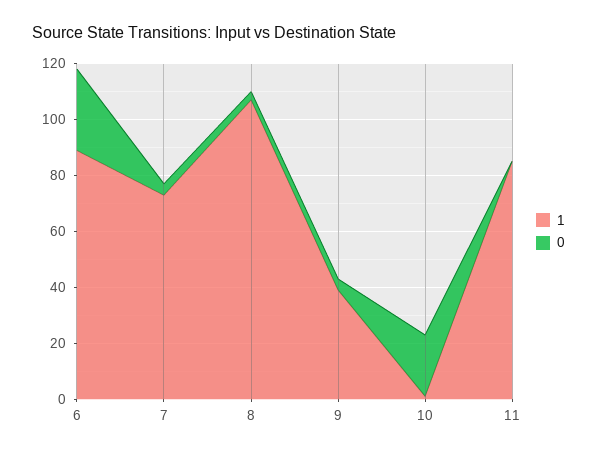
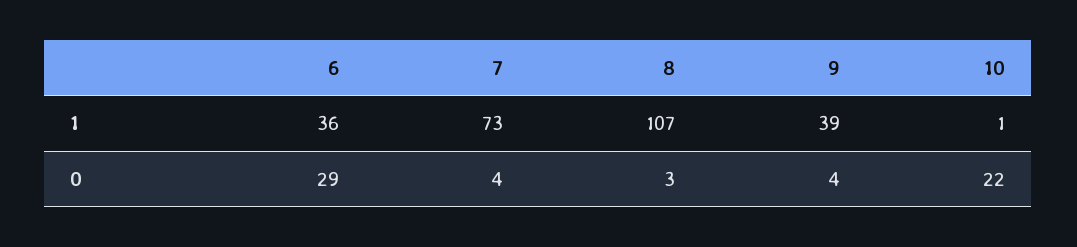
1, 6: 90 -> 36
1, 11: 85 -> none
0, 11: 0 -> none

